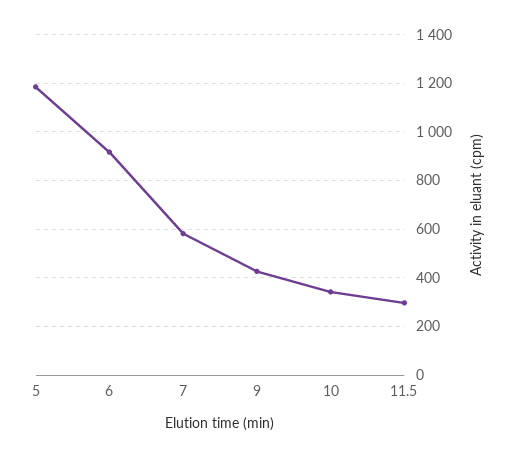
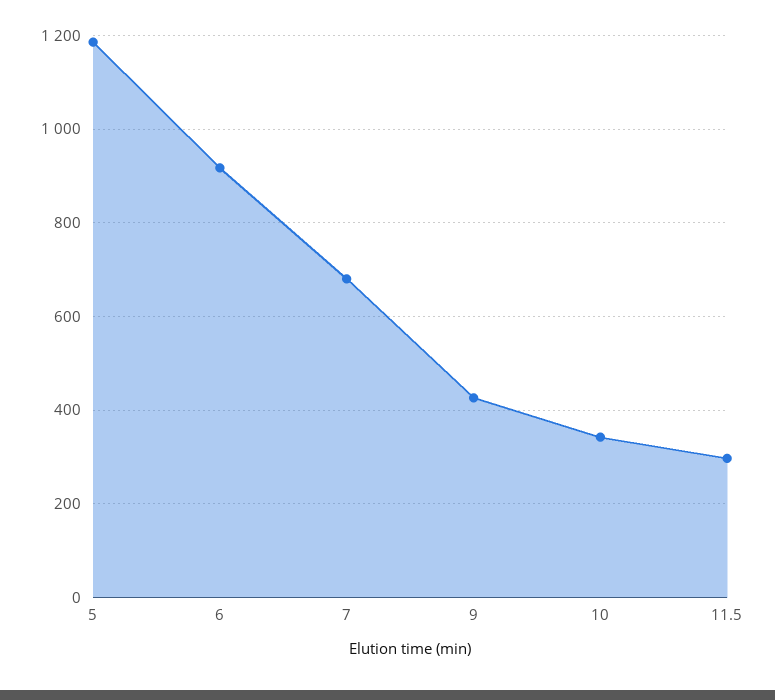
7: 575 -> 680

